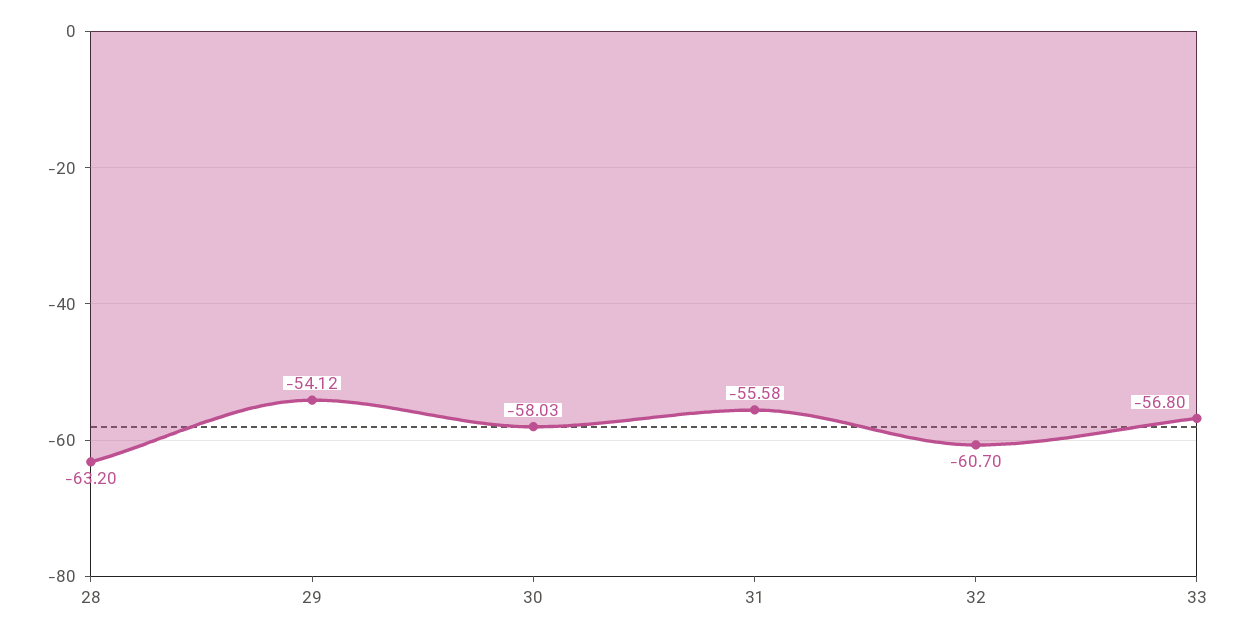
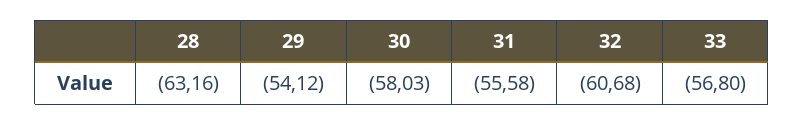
28: -63.2 -> -63.16
32: -60.7 -> -60.68

